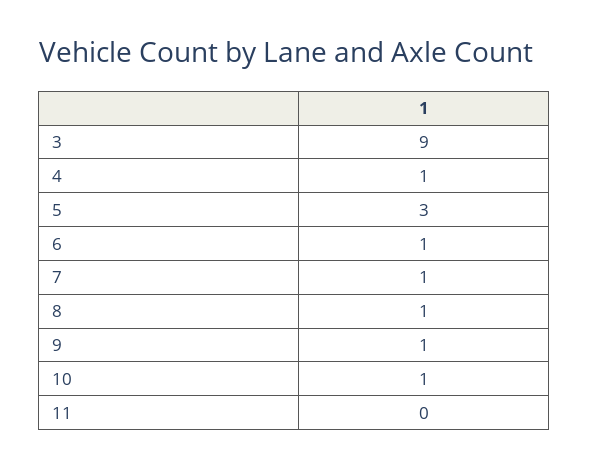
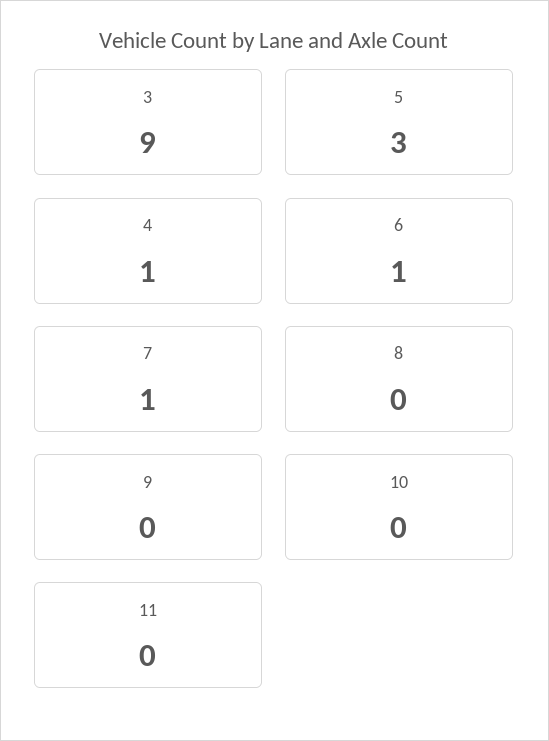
8: 1 -> 0
9: 1 -> 0
10: 1 -> 0

